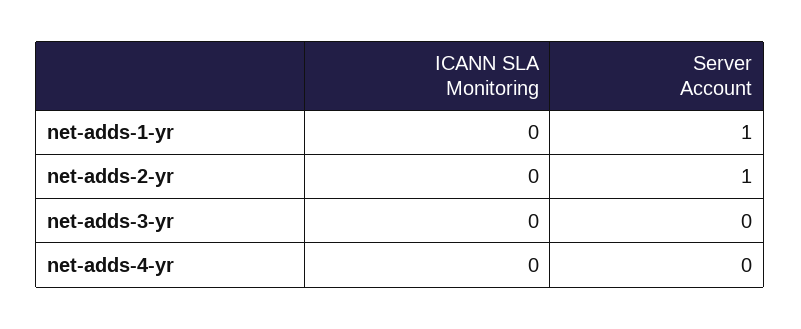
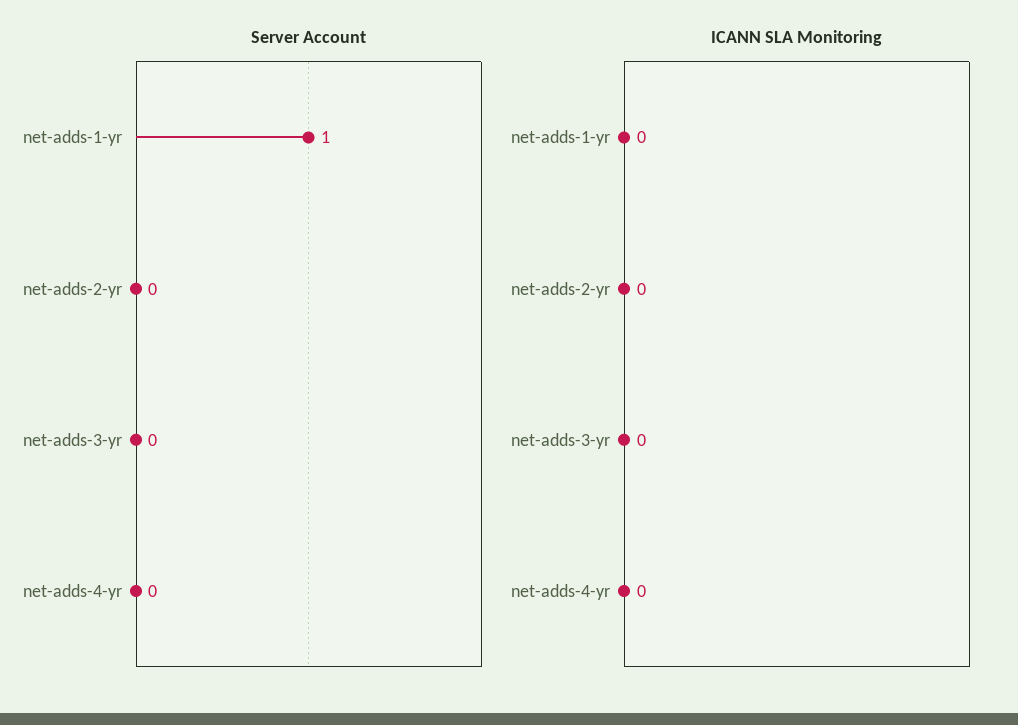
Server Account, net-adds-2-yr: 1 -> 0

